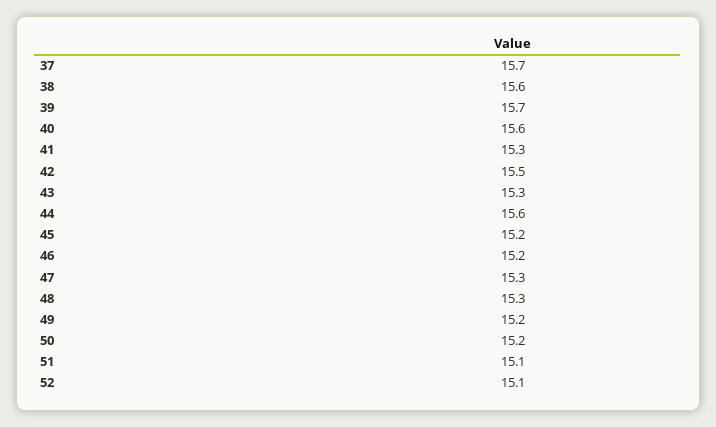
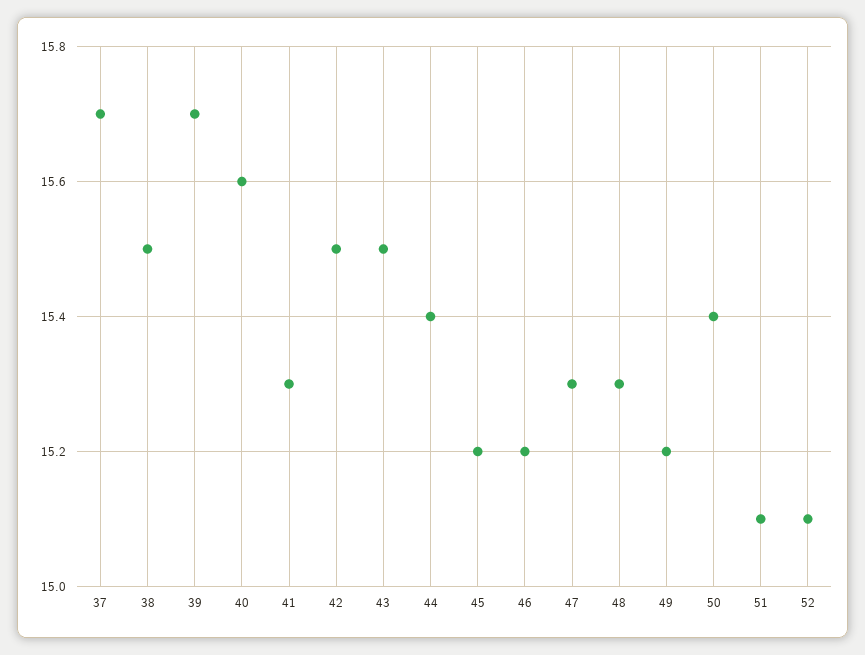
38: 15.6 -> 15.5
43: 15.3 -> 15.5
44: 15.6 -> 15.4
50: 15.2 -> 15.4

